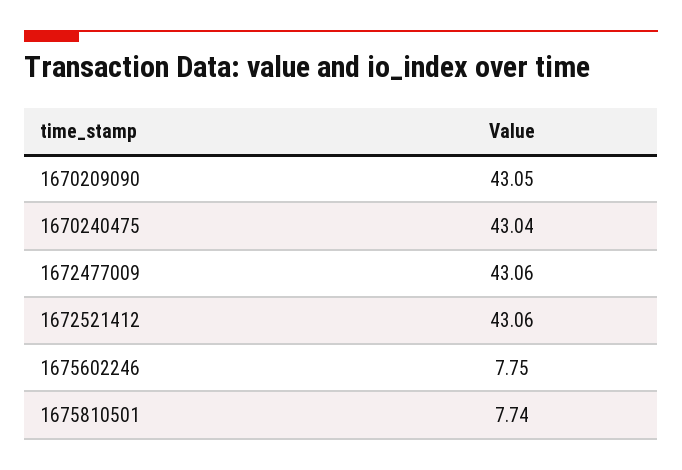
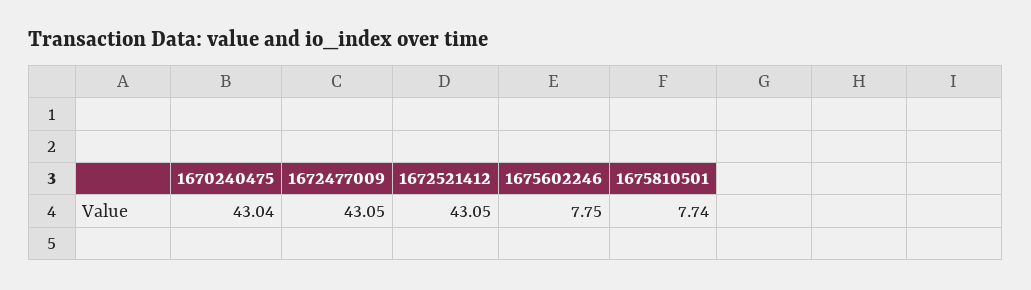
1670209090: 43.05 -> none
1672477009: 43.06 -> 43.05
1672521412: 43.06 -> 43.05

